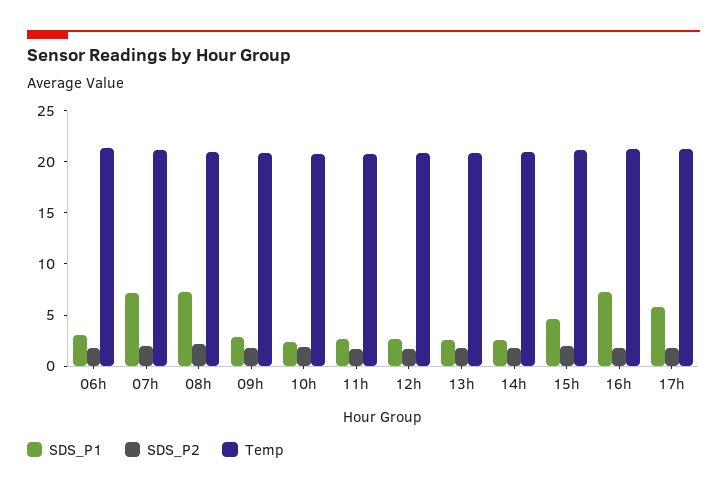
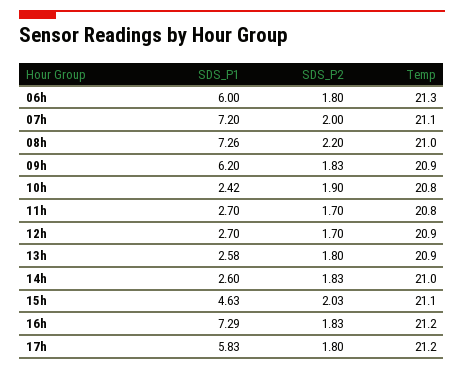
SDS_P1, 06h: 3 -> 6
SDS_P1, 09h: 3 -> 6.2

